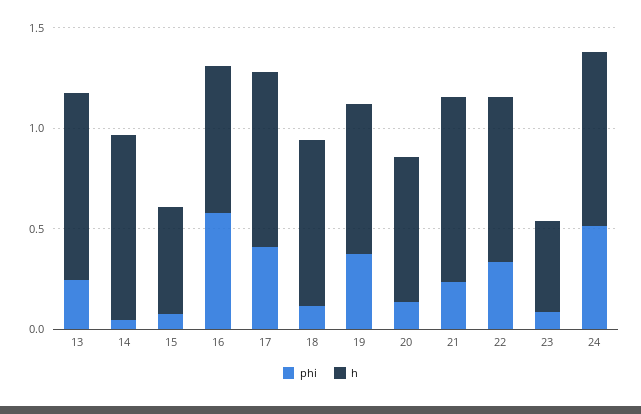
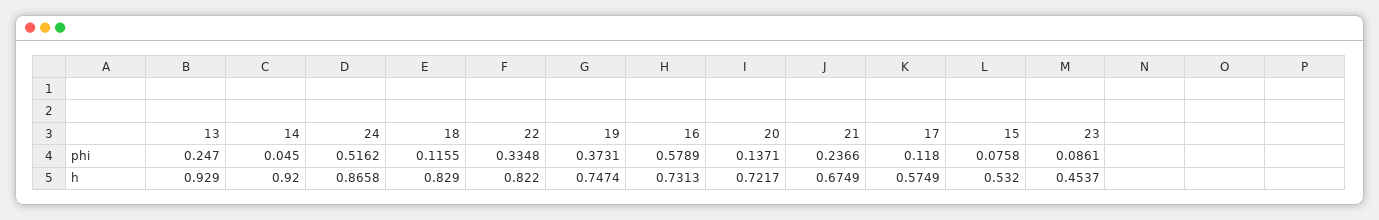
phi, 17: 0.4 -> 0.118
h, 17: 0.9 -> 0.5749
h, 21: 0.9 -> 0.6749

